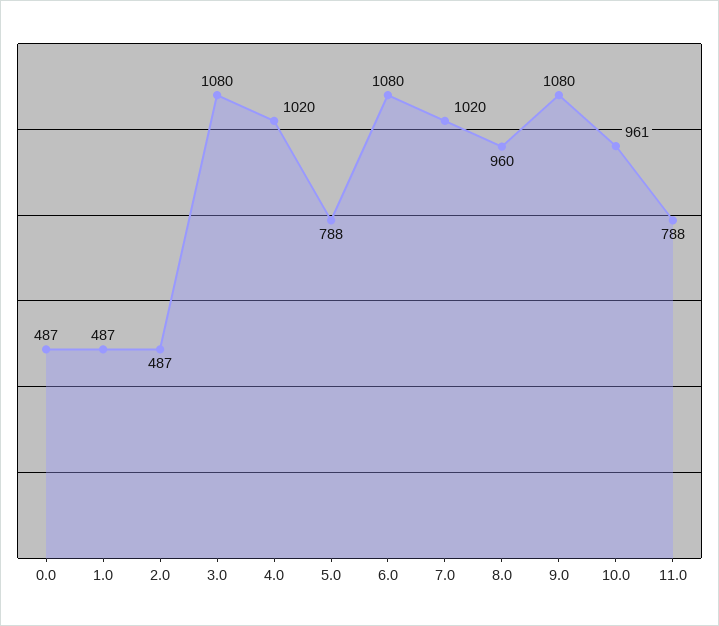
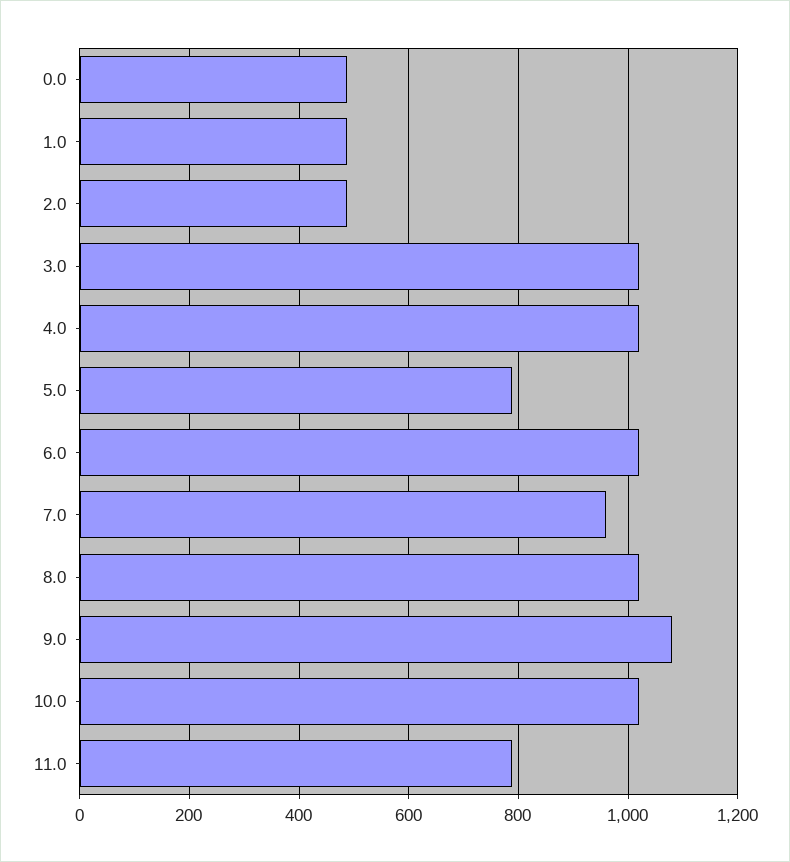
3.0: 1080 -> 1020
6.0: 1080 -> 1020
7.0: 1020 -> 960
8.0: 960 -> 1020
10.0: 961 -> 1020

